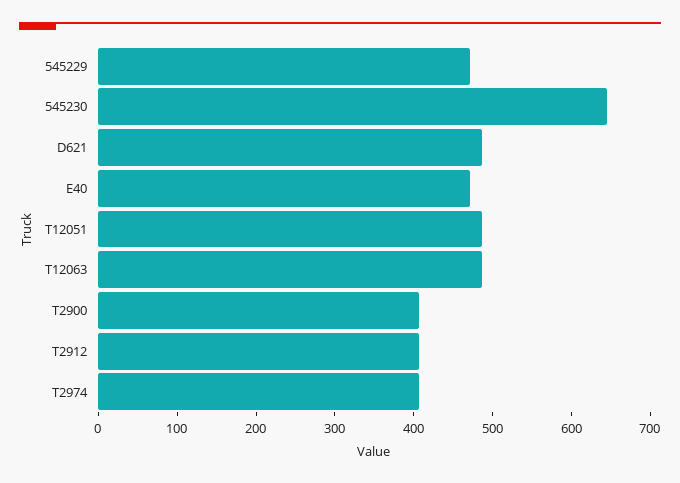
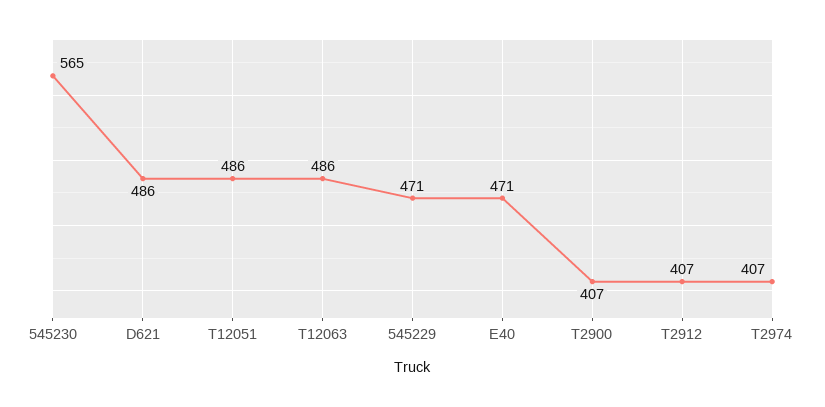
545230: 640 -> 565

